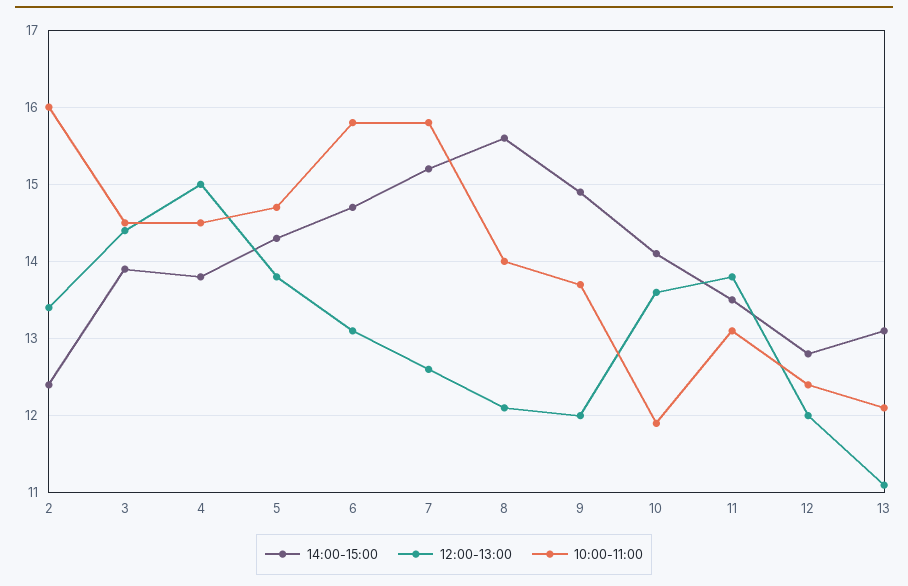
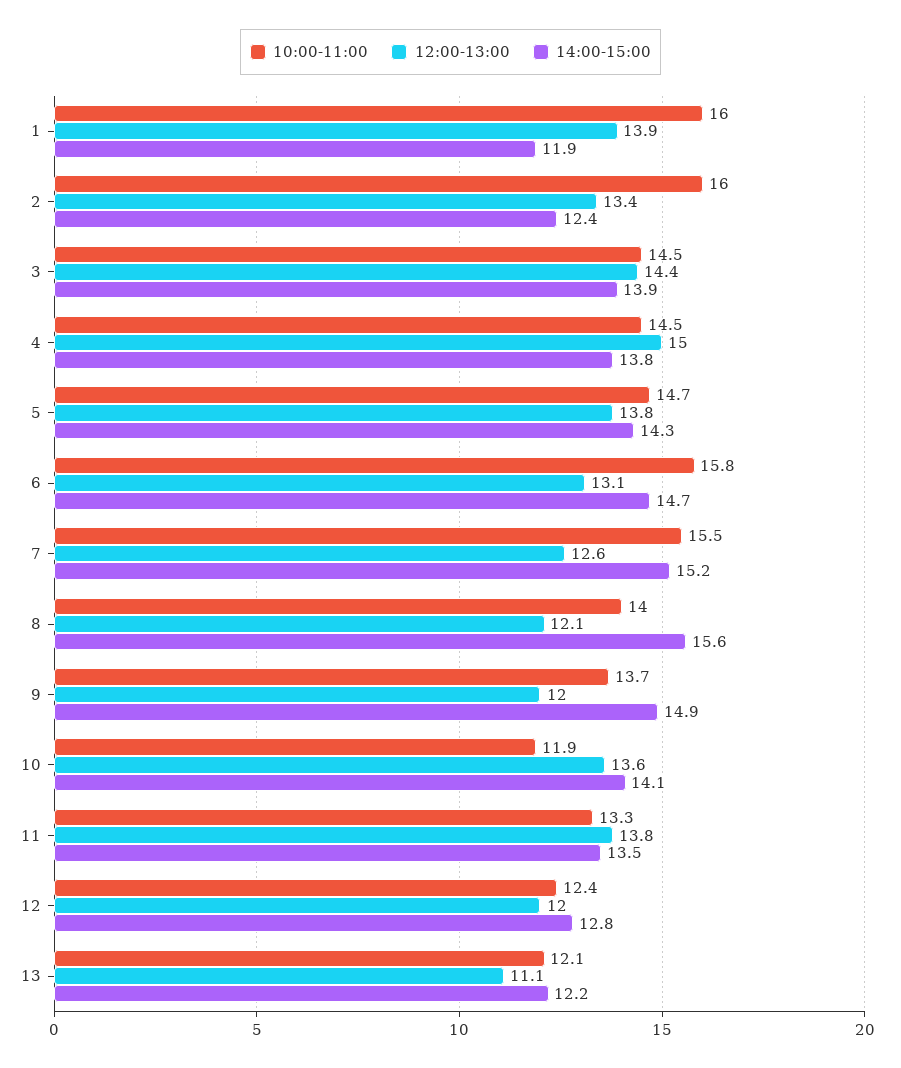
10:00-11:00, 7: 15.8 -> 15.5
10:00-11:00, 11: 13.1 -> 13.3
14:00-15:00, 13: 13.1 -> 12.2
10:00-11:00, 1: none -> 16
12:00-13:00, 1: none -> 13.9
14:00-15:00, 1: none -> 11.9

